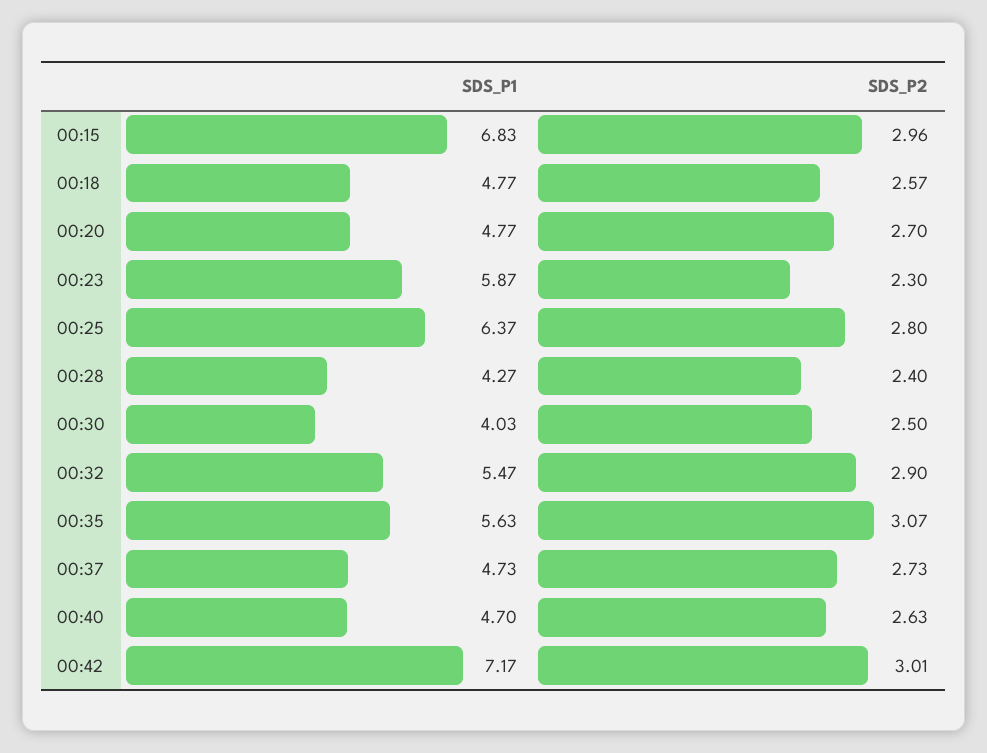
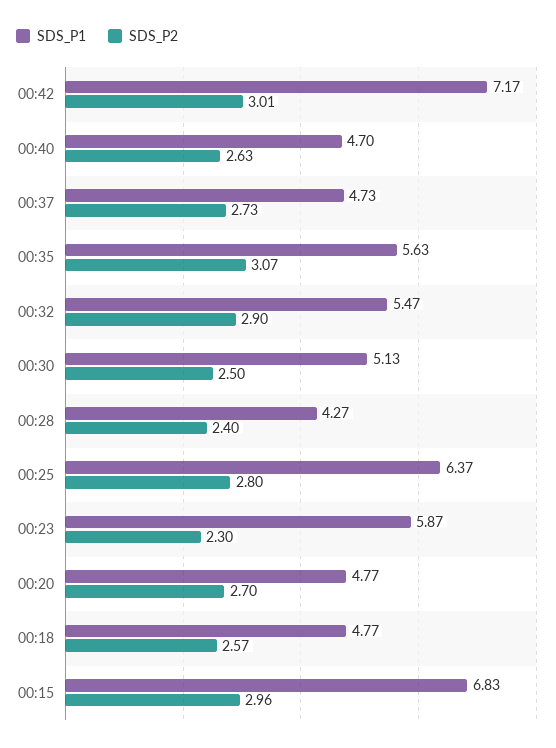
SDS_P1, 00:30: 4.03 -> 5.13

